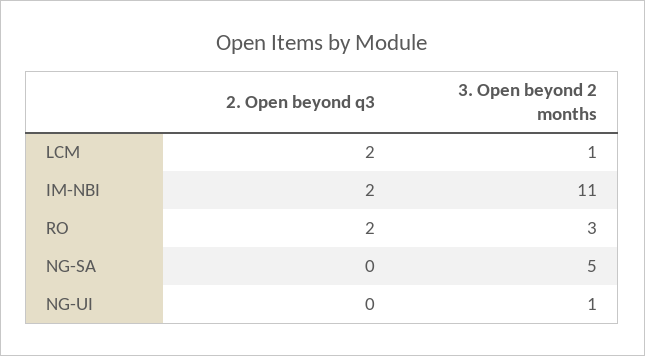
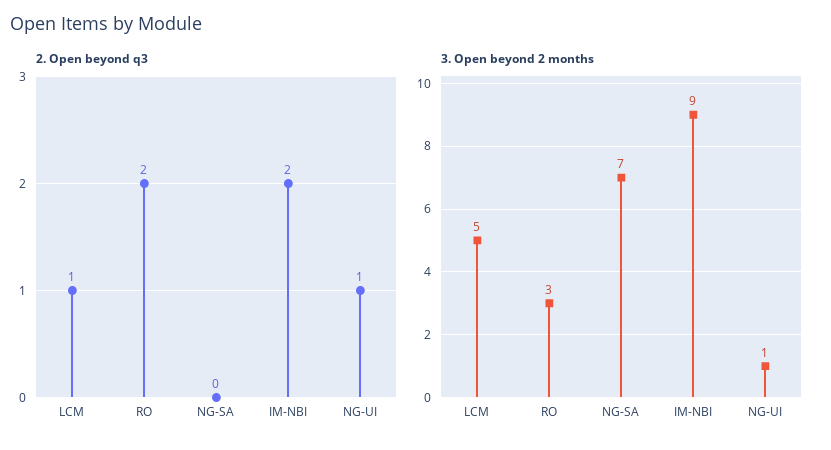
2. Open beyond q3, LCM: 2 -> 1
3. Open beyond 2 months, LCM: 1 -> 5
3. Open beyond 2 months, IM-NBI: 11 -> 9
3. Open beyond 2 months, NG-SA: 5 -> 7
2. Open beyond q3, NG-UI: 0 -> 1

